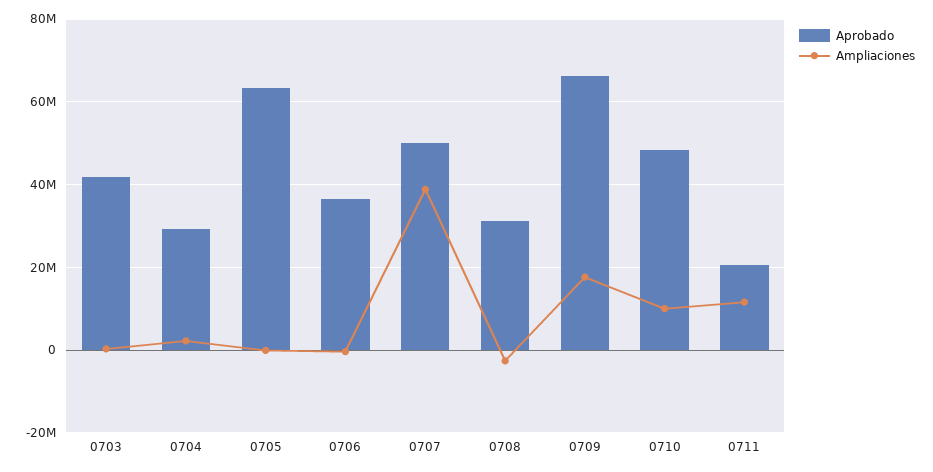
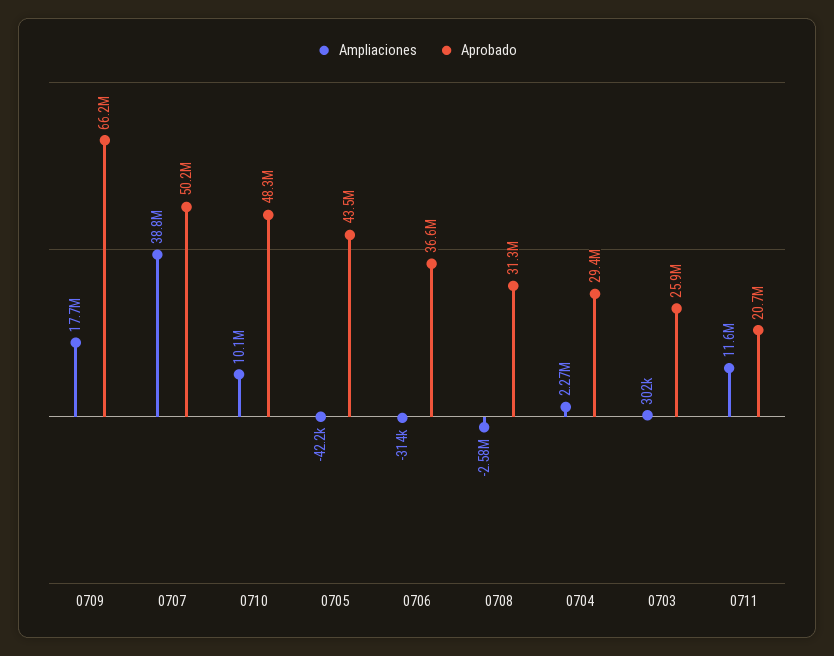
Aprobado, 0703: 42000000 -> 25900000
Aprobado, 0705: 64000000 -> 43500000

